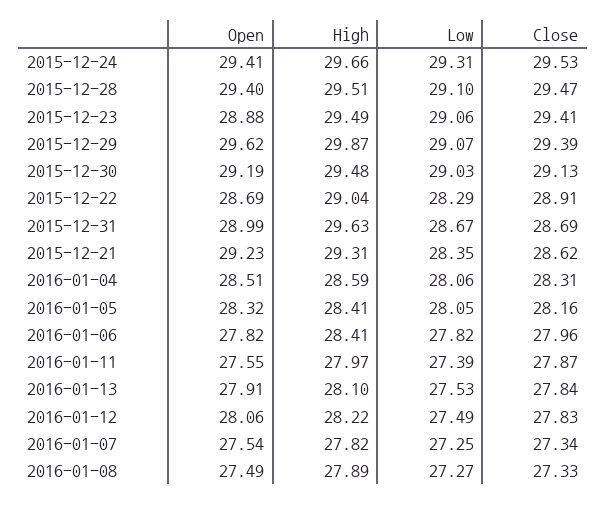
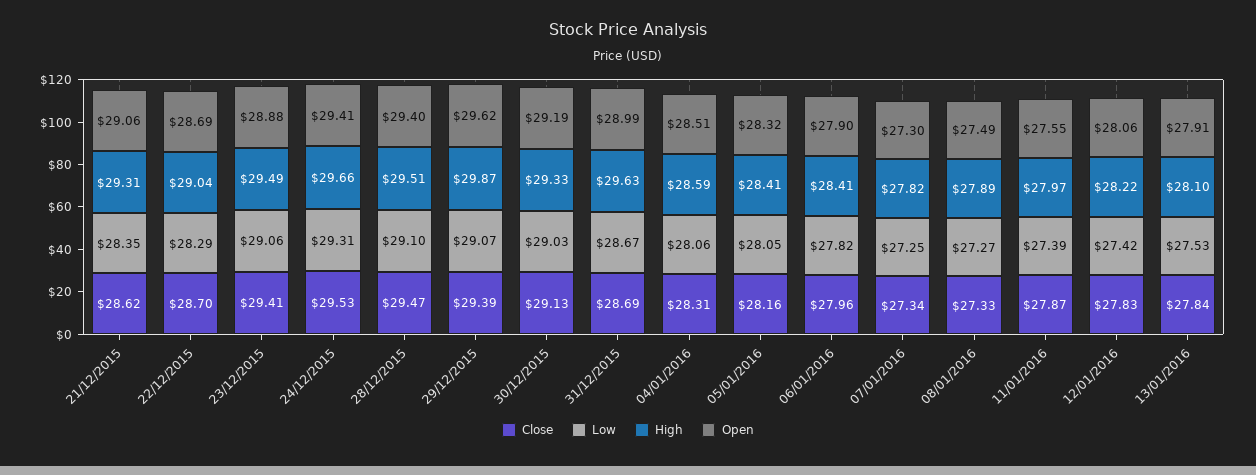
High, 2015-12-30: 29.48 -> 29.33
Close, 2015-12-22: 28.91 -> 28.7
Open, 2015-12-21: 29.23 -> 29.06
Open, 2016-01-06: 27.82 -> 27.9
Low, 2016-01-12: 27.49 -> 27.42
Open, 2016-01-07: 27.54 -> 27.3

